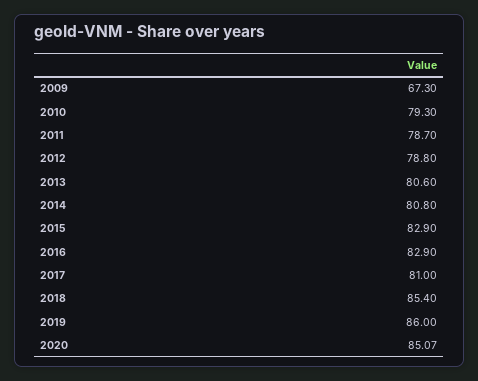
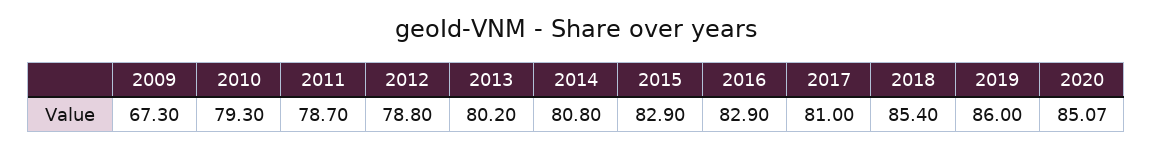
2013: 80.6 -> 80.2

